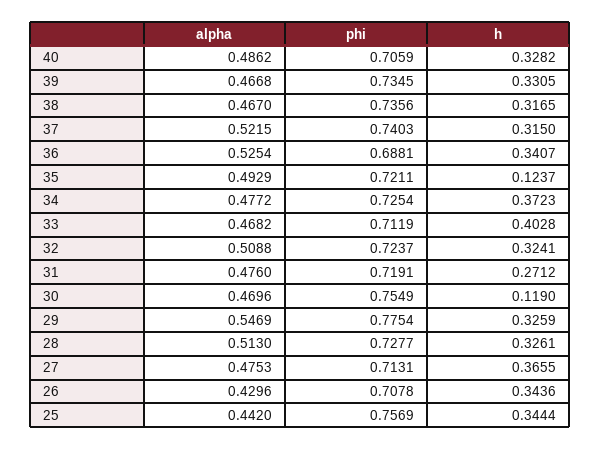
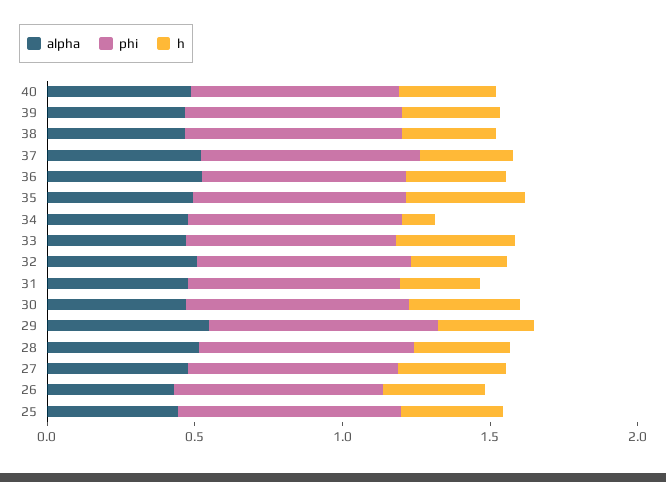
h, 35: 0.1237 -> 0.4
h, 34: 0.3723 -> 0.1
h, 30: 0.119 -> 0.4

